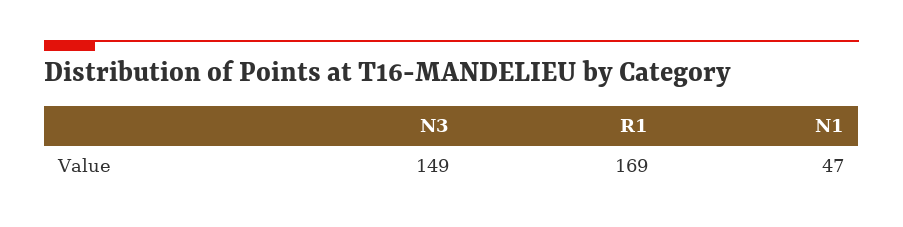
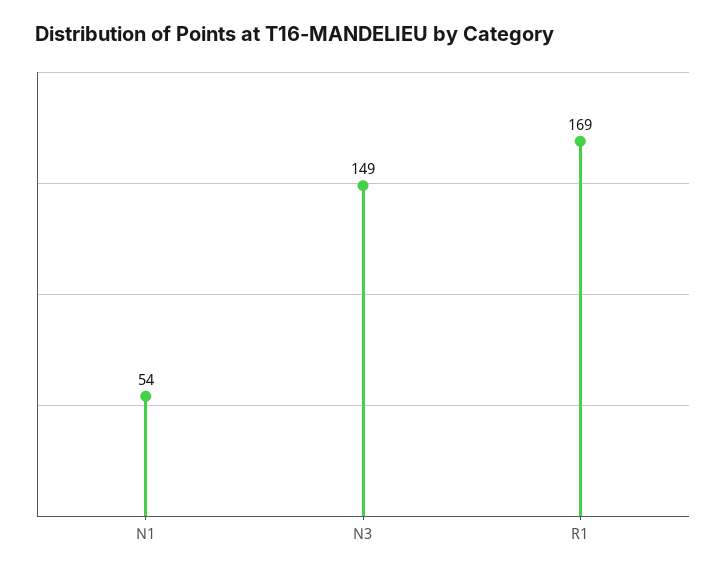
N1: 47 -> 54

